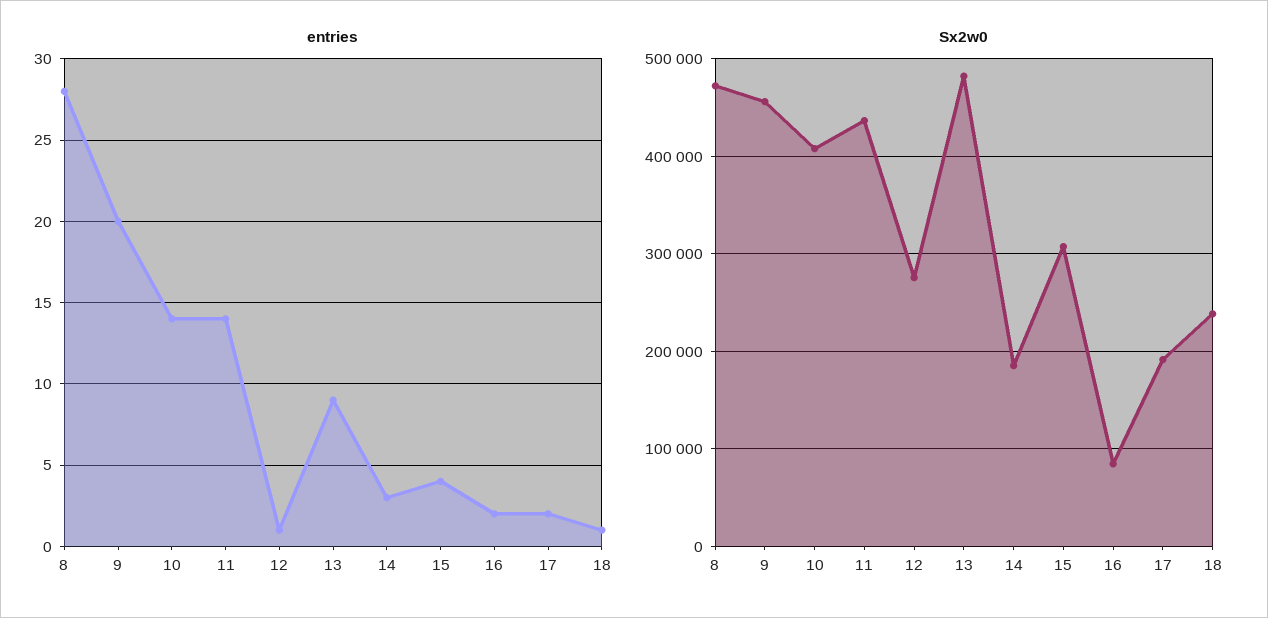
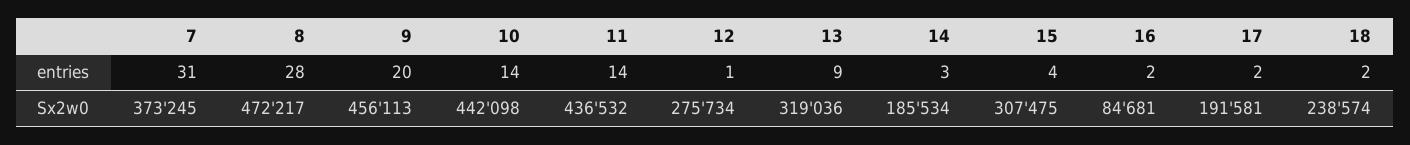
entries, 18: 1 -> 2
Sx2w0, 10: 410000 -> 442098
Sx2w0, 13: 480000 -> 319036
entries, 7: none -> 31
Sx2w0, 7: none -> 373245

